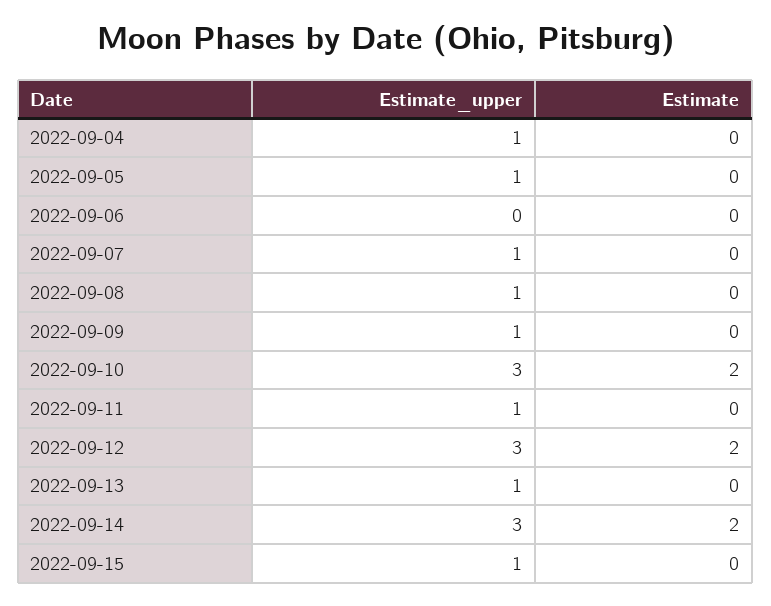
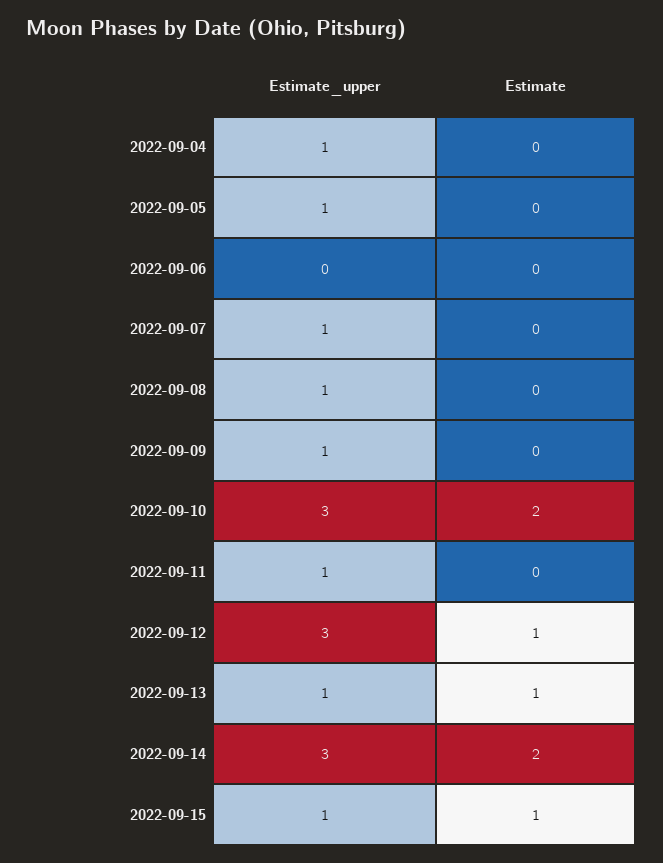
Estimate, 2022-09-12: 2 -> 1
Estimate, 2022-09-13: 0 -> 1
Estimate, 2022-09-15: 0 -> 1

